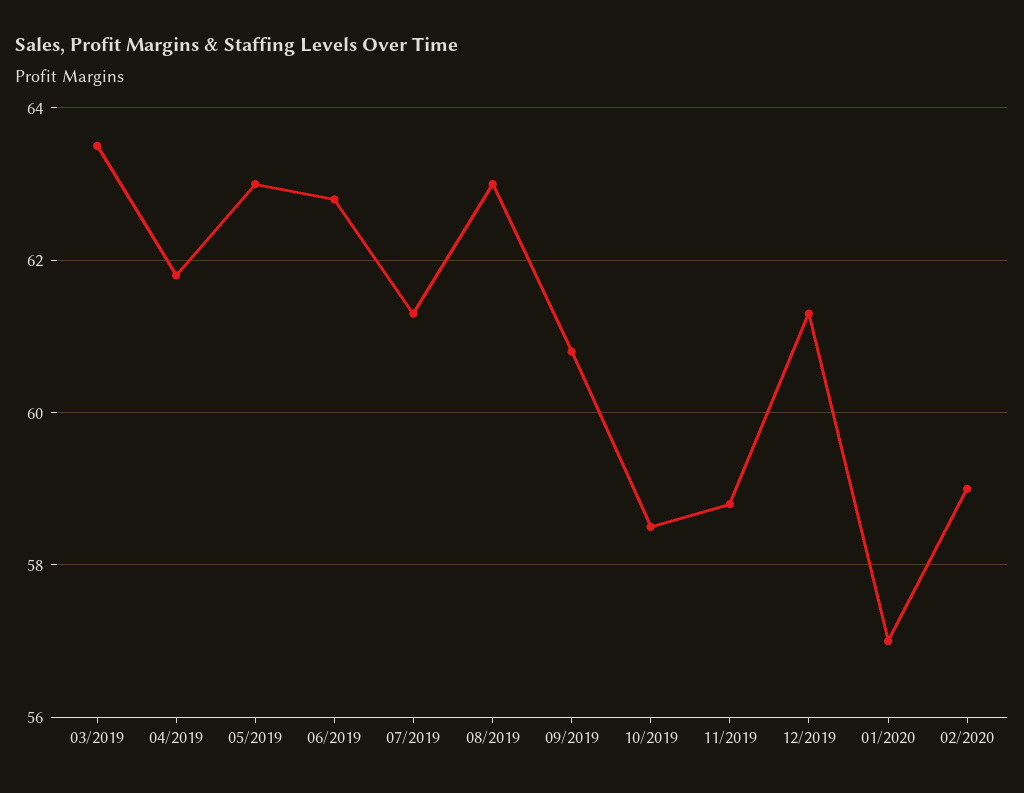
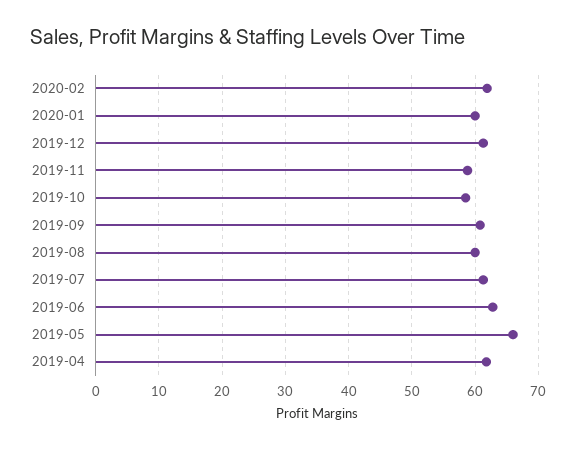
03/2019: 63.5 -> none
05/2019: 63 -> 66
08/2019: 63 -> 60
01/2020: 57 -> 60
02/2020: 59 -> 62

